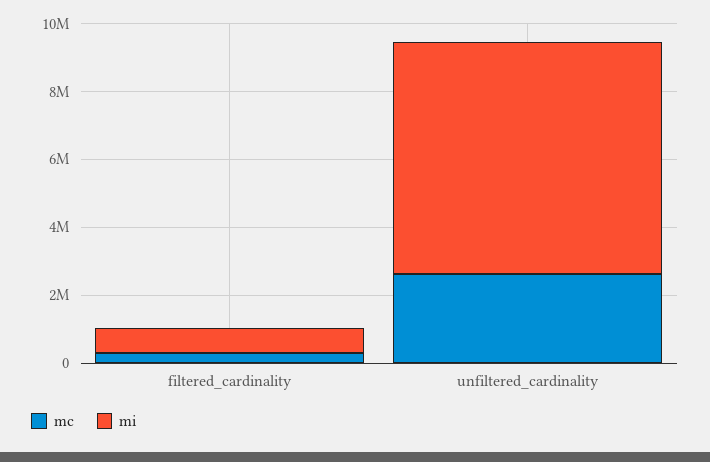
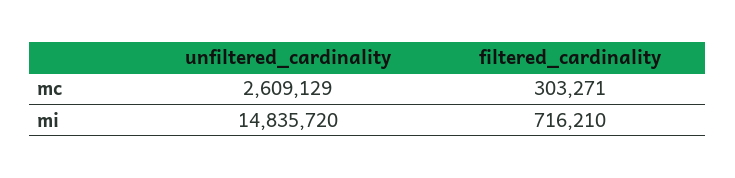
mi, unfiltered_cardinality: 7000000 -> 14835720

